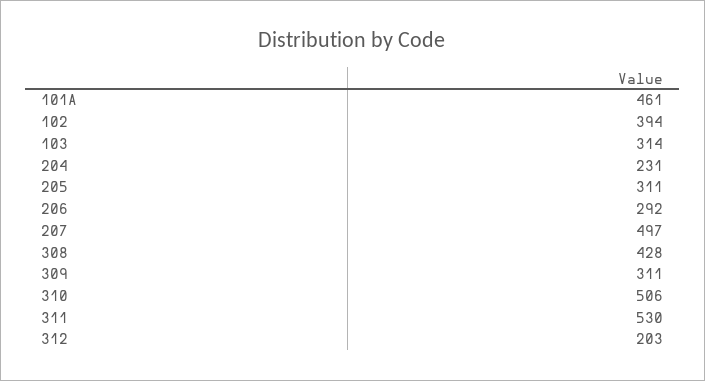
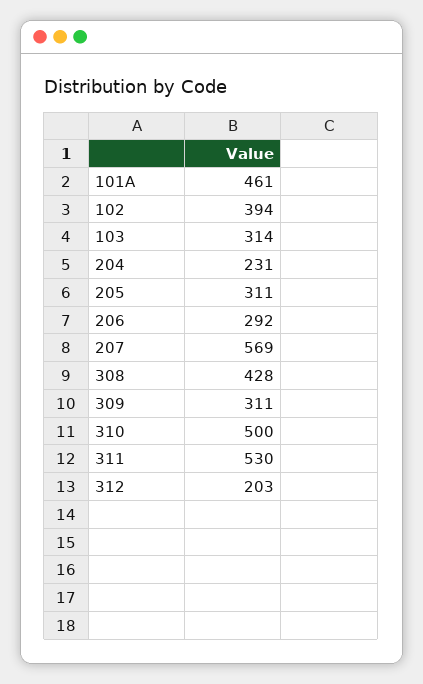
207: 497 -> 569
310: 506 -> 500

